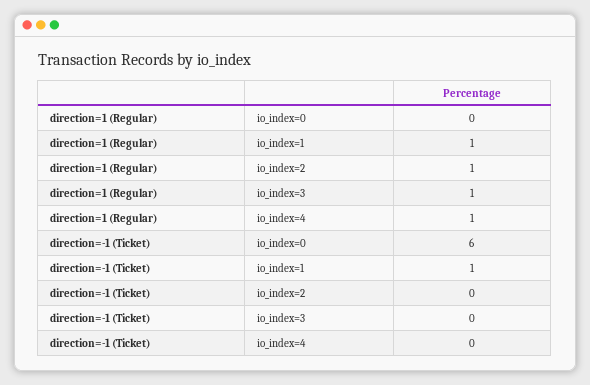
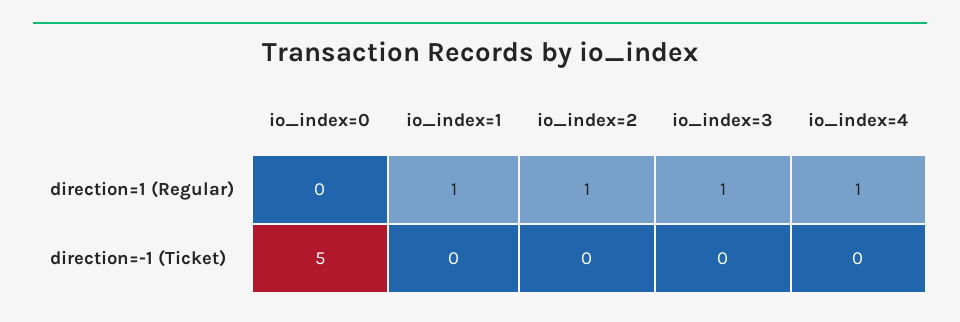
direction=-1 (Ticket), io_index=0: 6 -> 5
direction=-1 (Ticket), io_index=1: 1 -> 0

